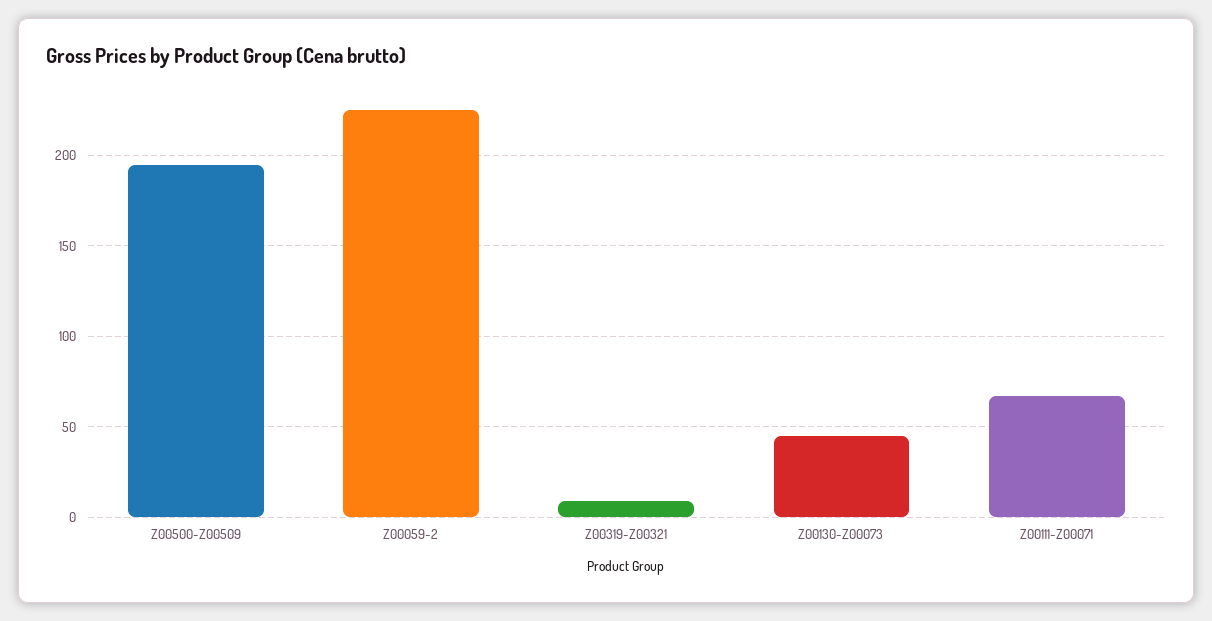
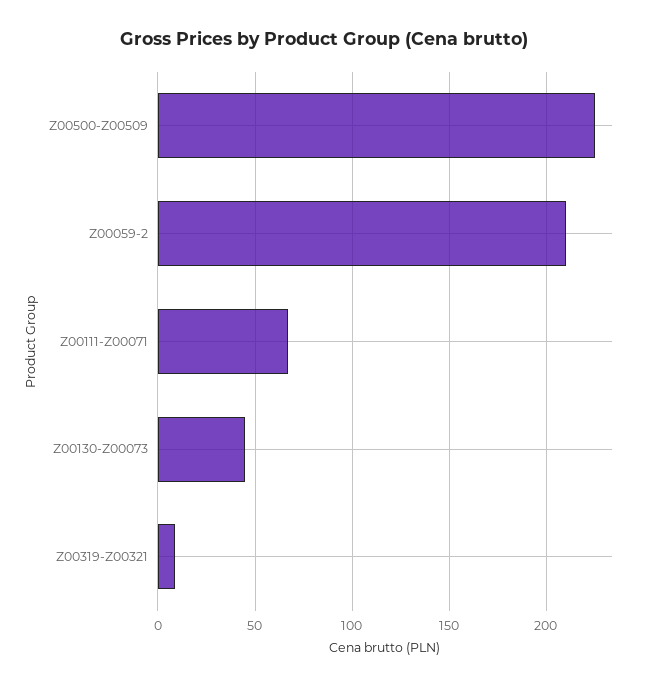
Z00500-Z00509: 195 -> 225
Z00059-2: 225 -> 210

